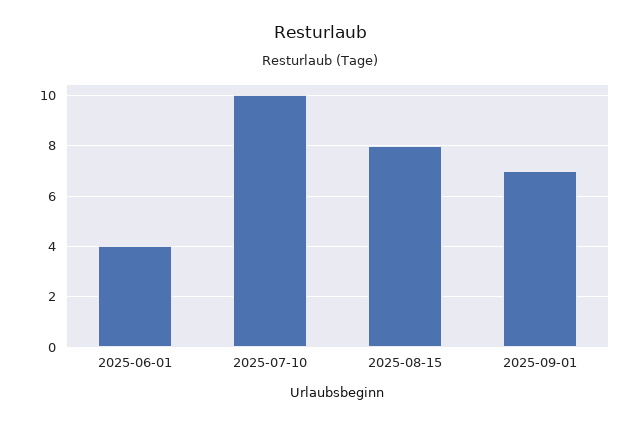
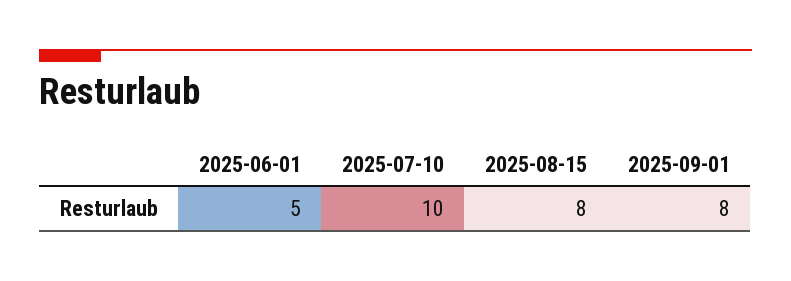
2025-06-01: 4 -> 5
2025-09-01: 7 -> 8

